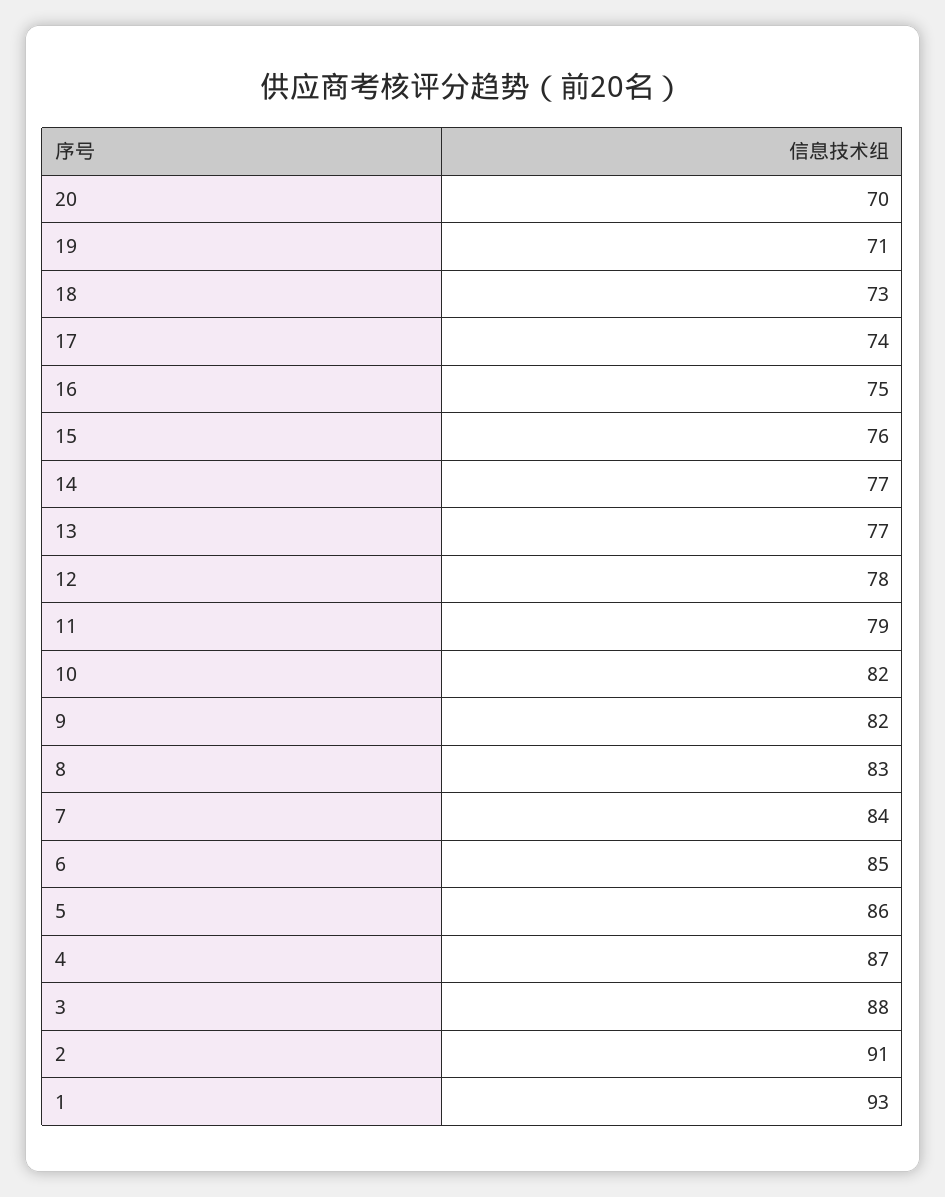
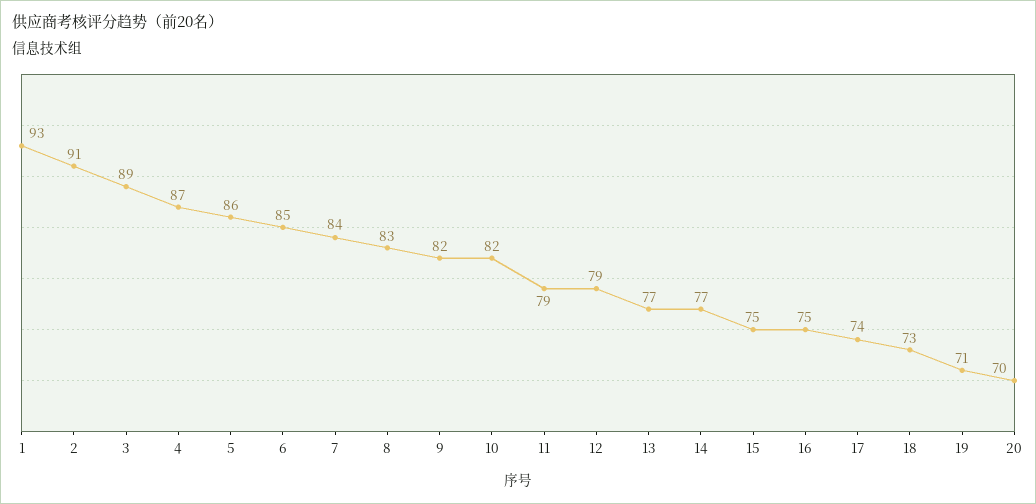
15: 76 -> 75
12: 78 -> 79
3: 88 -> 89

